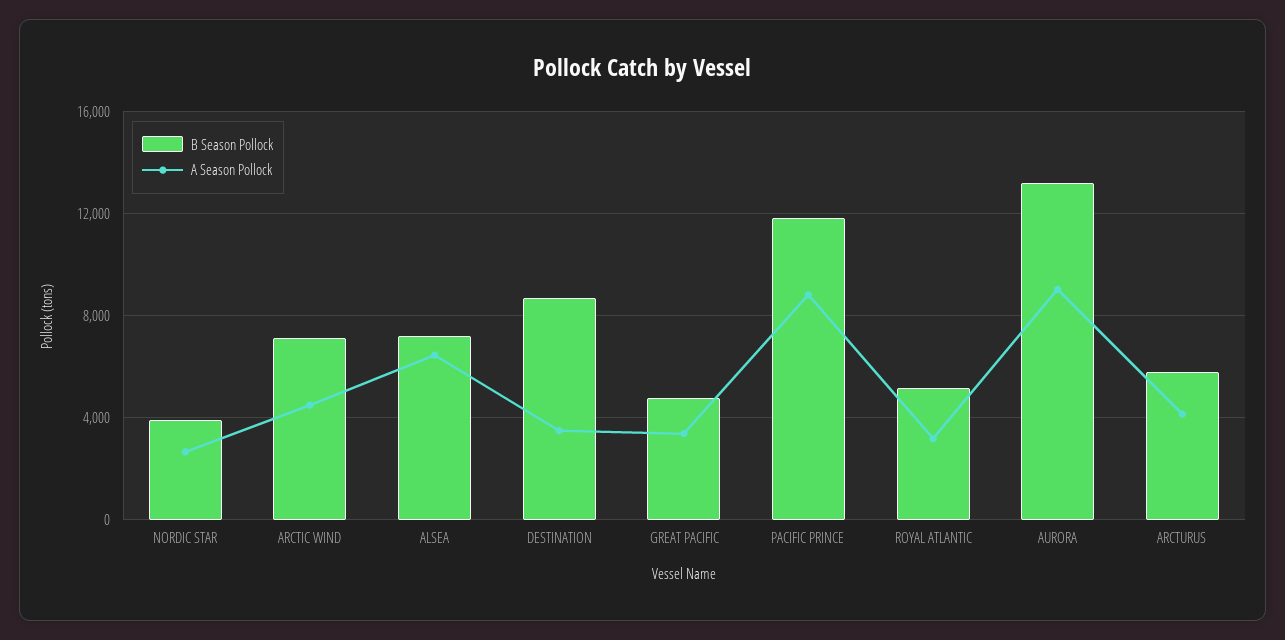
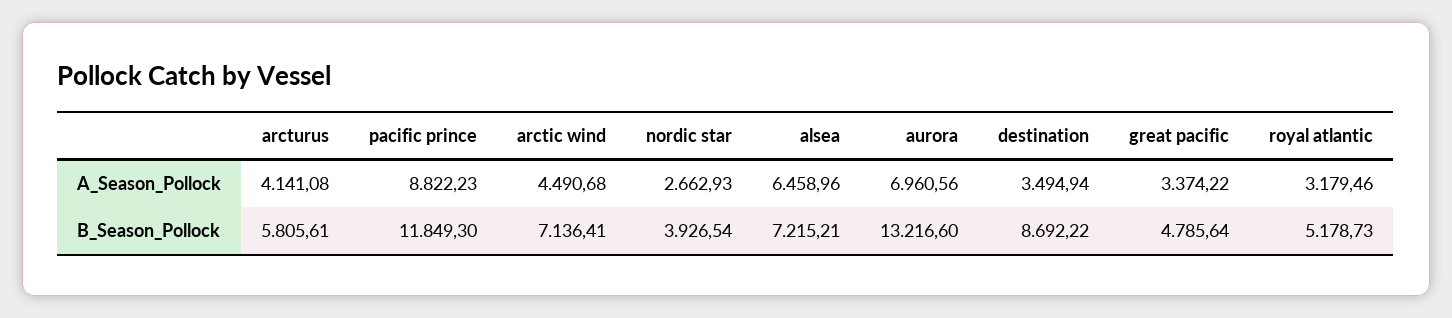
A Season Pollock, AURORA: 9000 -> 6960.56

